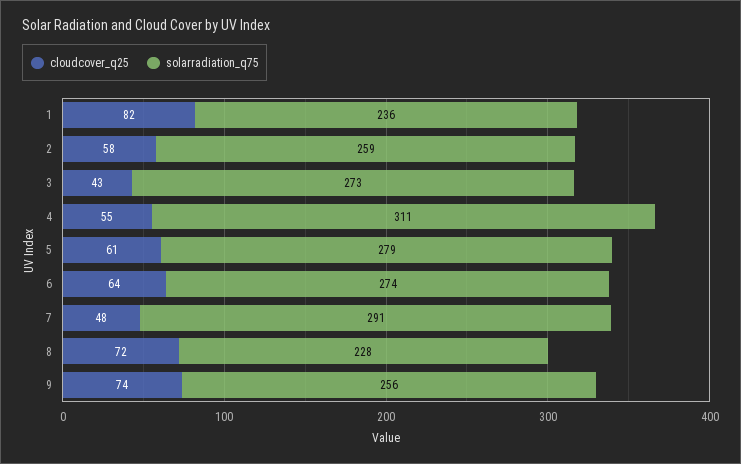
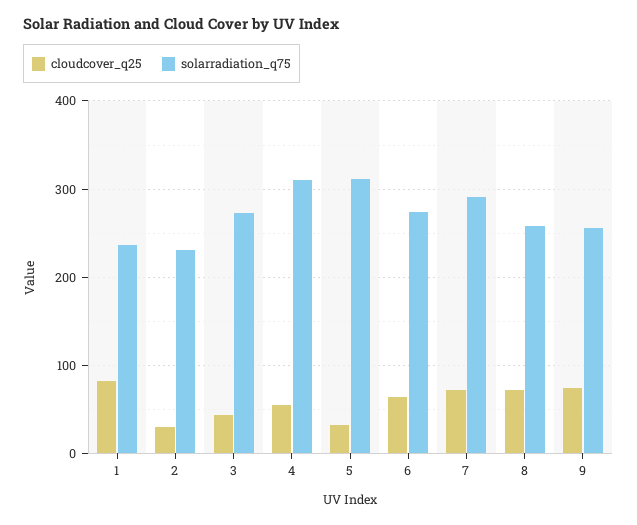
cloudcover_q25, 2: 58 -> 30
solarradiation_q75, 2: 259 -> 230
cloudcover_q25, 5: 61 -> 30
solarradiation_q75, 5: 279 -> 310
cloudcover_q25, 7: 48 -> 70
solarradiation_q75, 8: 228 -> 260

